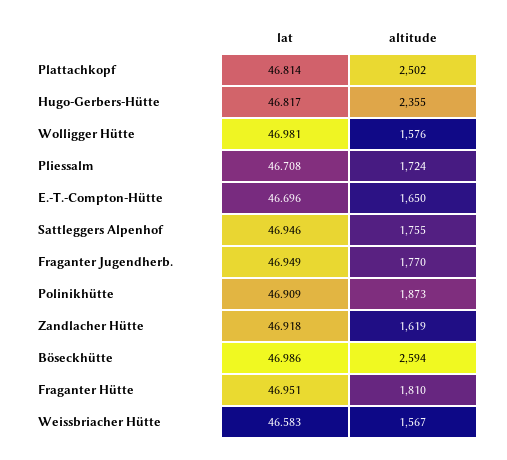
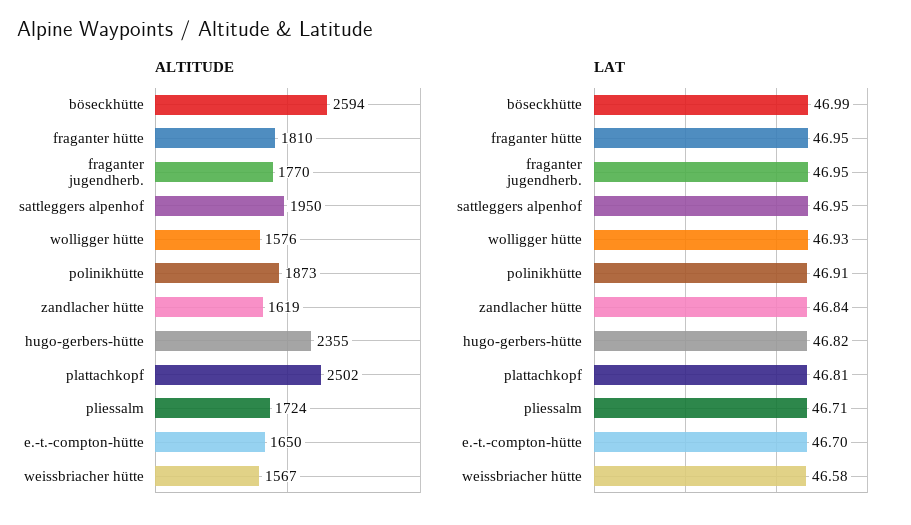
lat, Wolligger Hütte: 46.981 -> 46.93
altitude, Sattleggers Alpenhof: 1755 -> 1950
lat, Zandlacher Hütte: 46.918 -> 46.84

